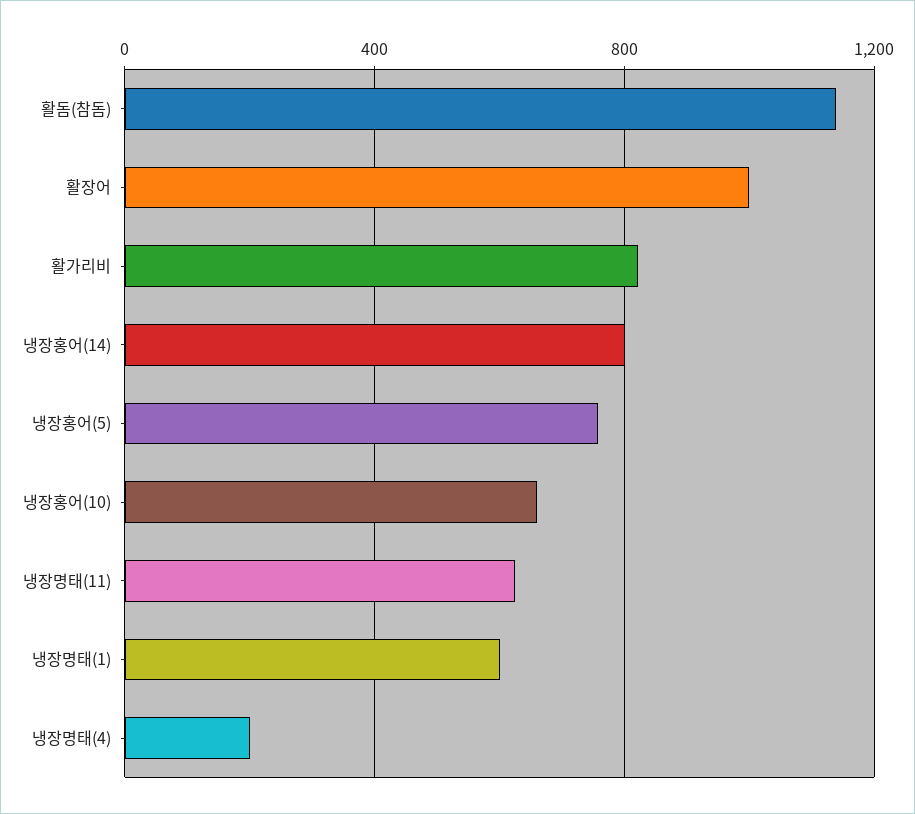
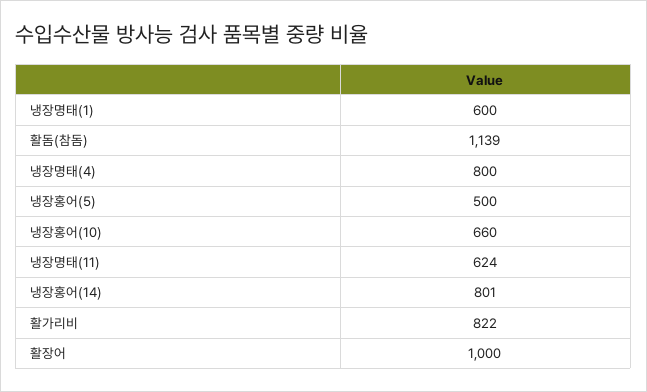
냉장홍어(5): 750 -> 500
냉장명태(4): 200 -> 800

